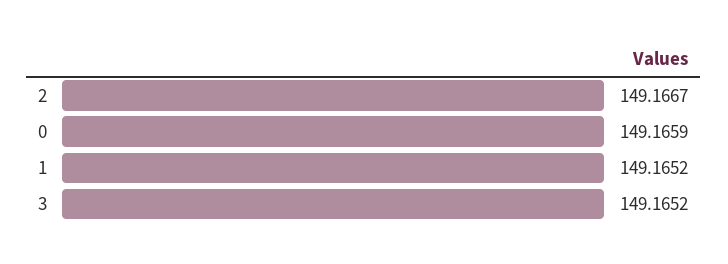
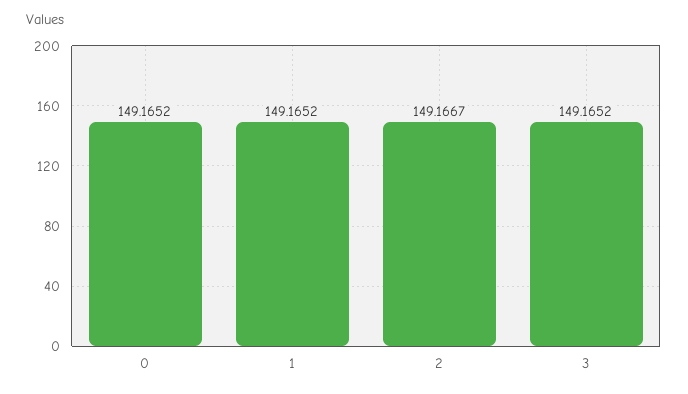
0: 149.1659 -> 149.1652

